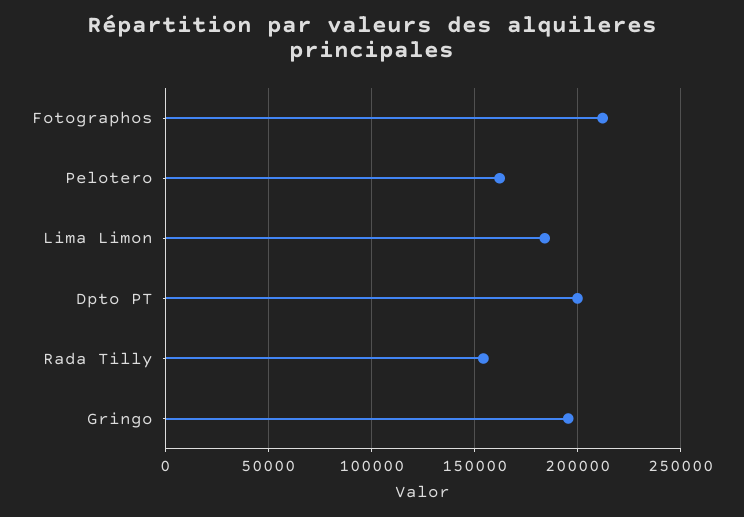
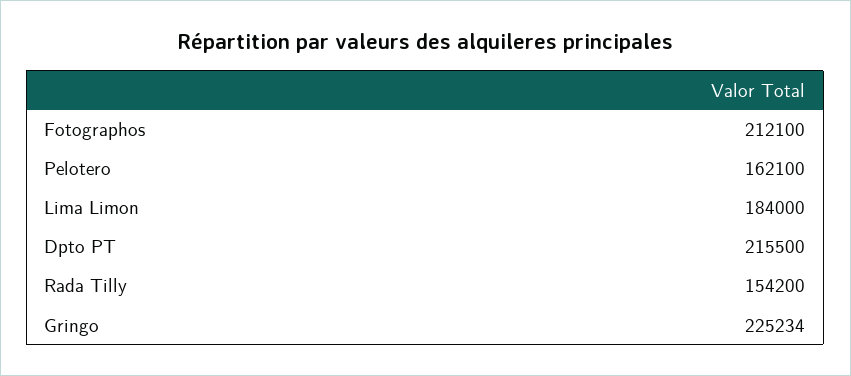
Dpto PT: 200000 -> 215500
Gringo: 195000 -> 225234

